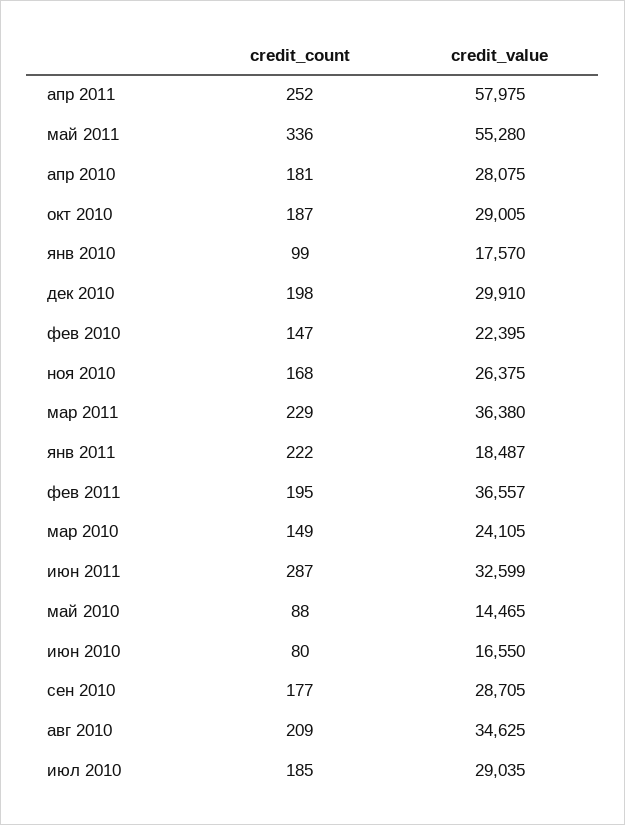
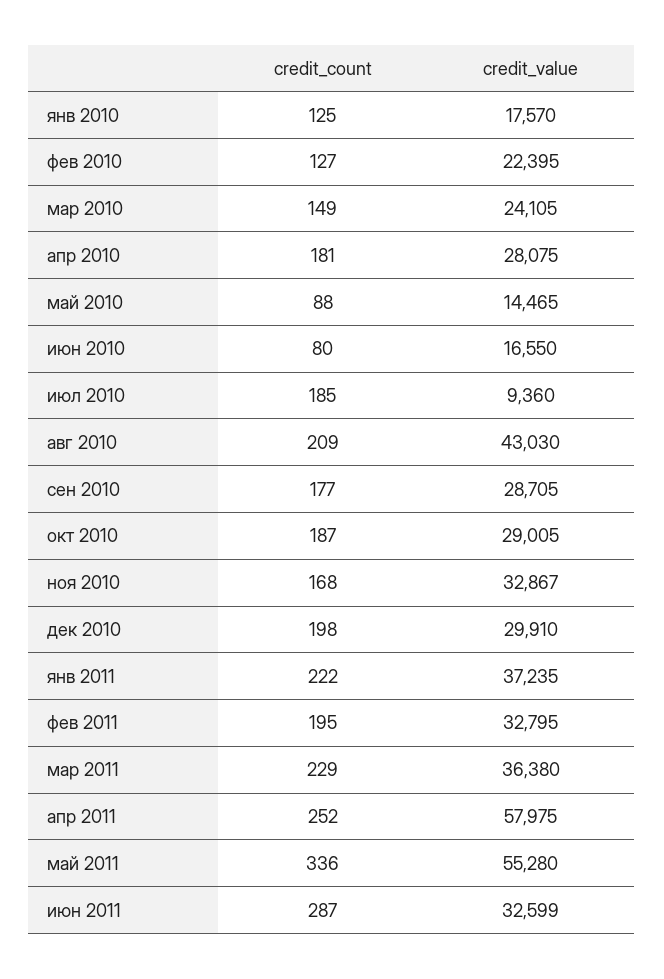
credit_count, янв 2010: 99 -> 125
credit_count, фев 2010: 147 -> 127
credit_value, ноя 2010: 26375 -> 32867
credit_value, янв 2011: 18487 -> 37235
credit_value, фев 2011: 36557 -> 32795
credit_value, авг 2010: 34625 -> 43030
credit_value, июл 2010: 29035 -> 9360

